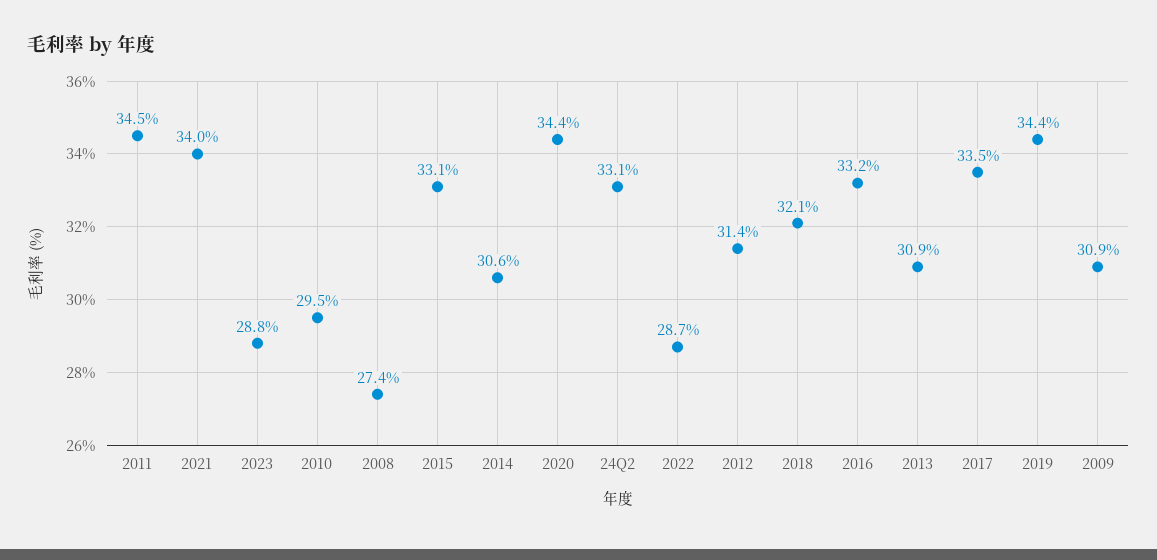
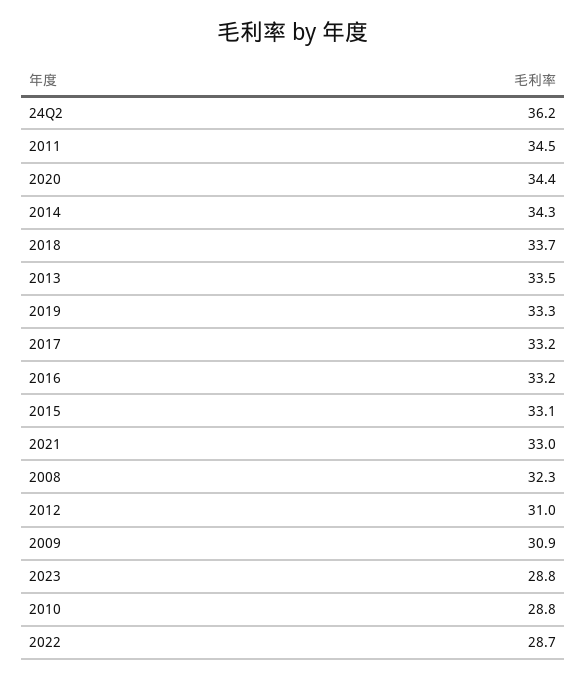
2021: 34 -> 33
2010: 29.5 -> 28.8
2008: 27.4 -> 32.3
2014: 30.6 -> 34.3
24Q2: 33.1 -> 36.2
2012: 31.4 -> 31
2018: 32.1 -> 33.7
2013: 30.9 -> 33.5
2017: 33.5 -> 33.2
2019: 34.4 -> 33.3

